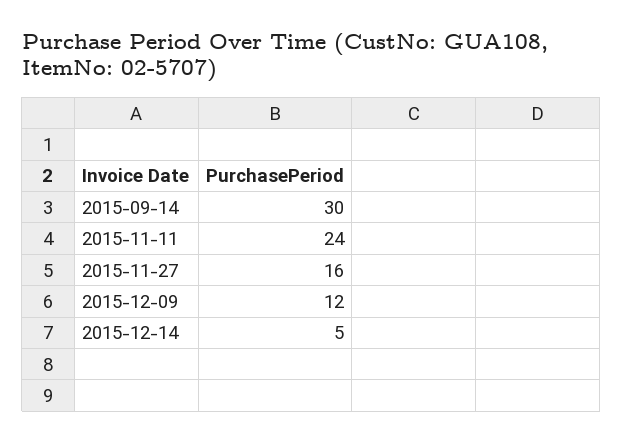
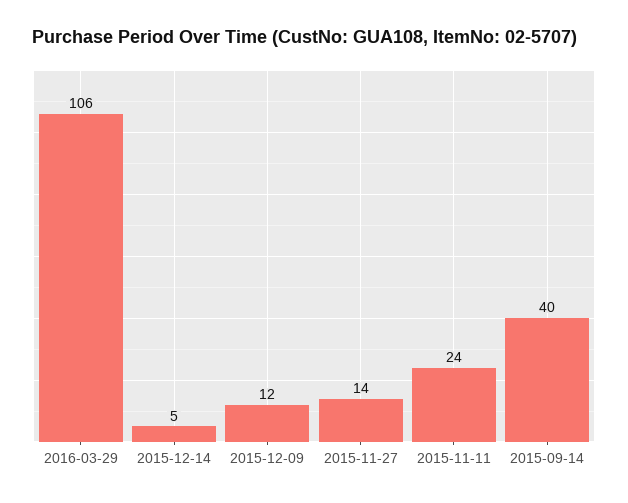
2015-09-14: 30 -> 40
2015-11-27: 16 -> 14
2016-03-29: none -> 106

